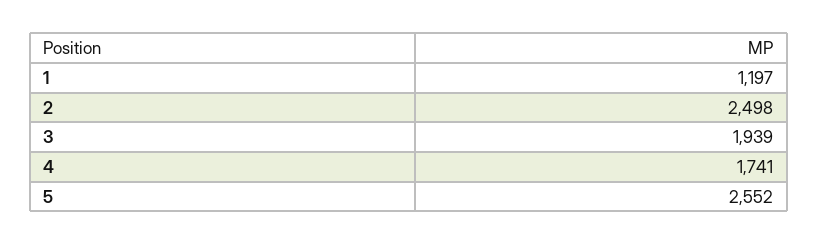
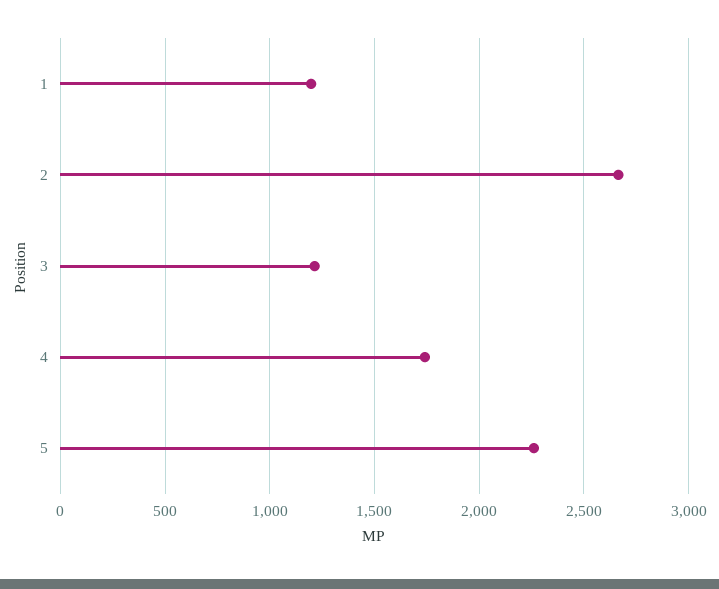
2: 2498 -> 2650
3: 1939 -> 1200
5: 2552 -> 2250

